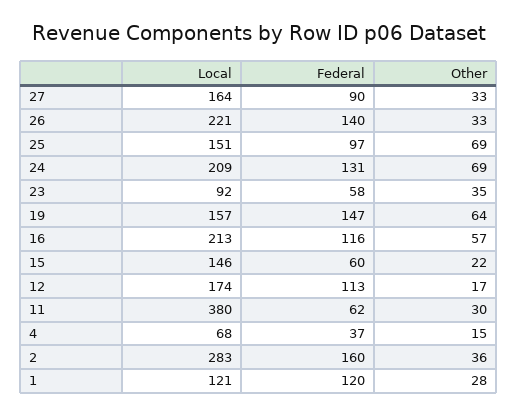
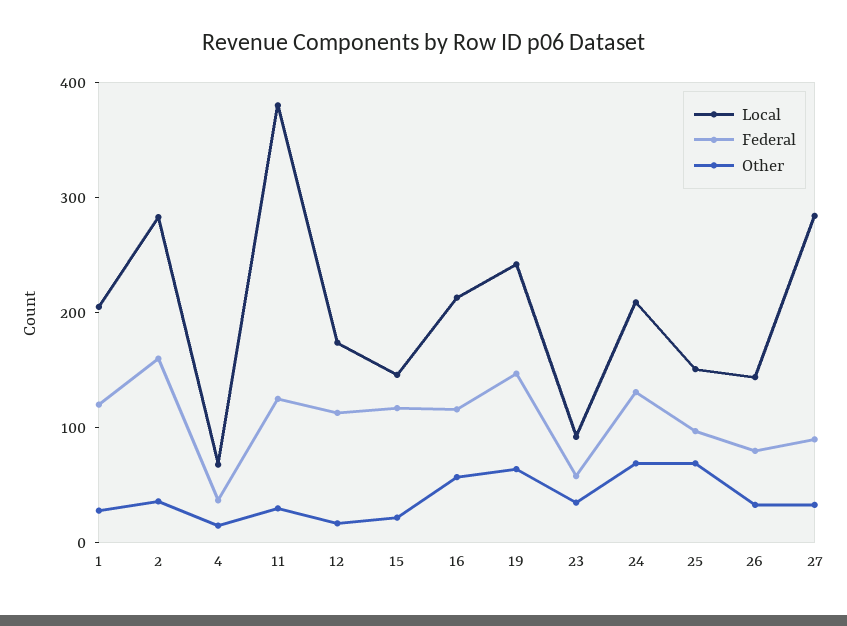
Local, 27: 164 -> 280
Local, 26: 221 -> 140
Federal, 26: 140 -> 80
Local, 19: 157 -> 240
Federal, 15: 60 -> 120
Federal, 11: 62 -> 120
Local, 1: 121 -> 200

